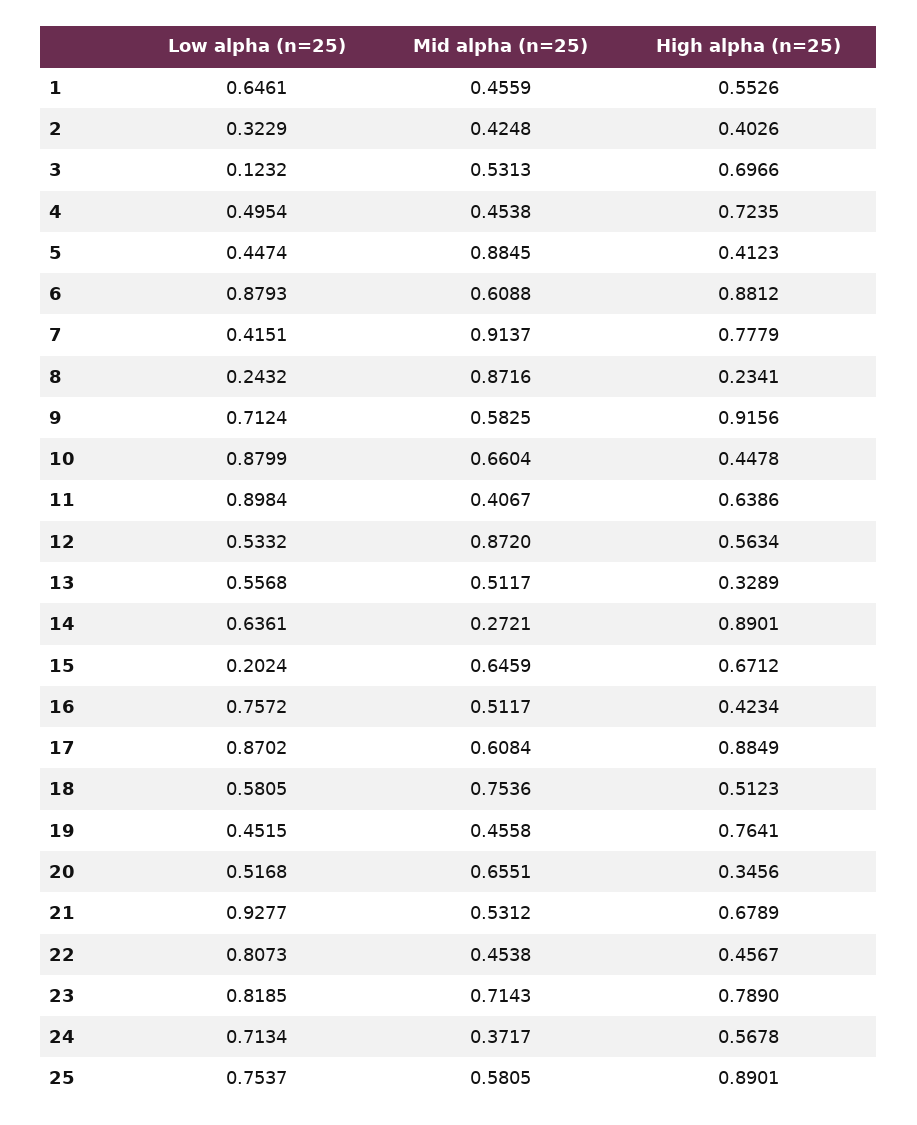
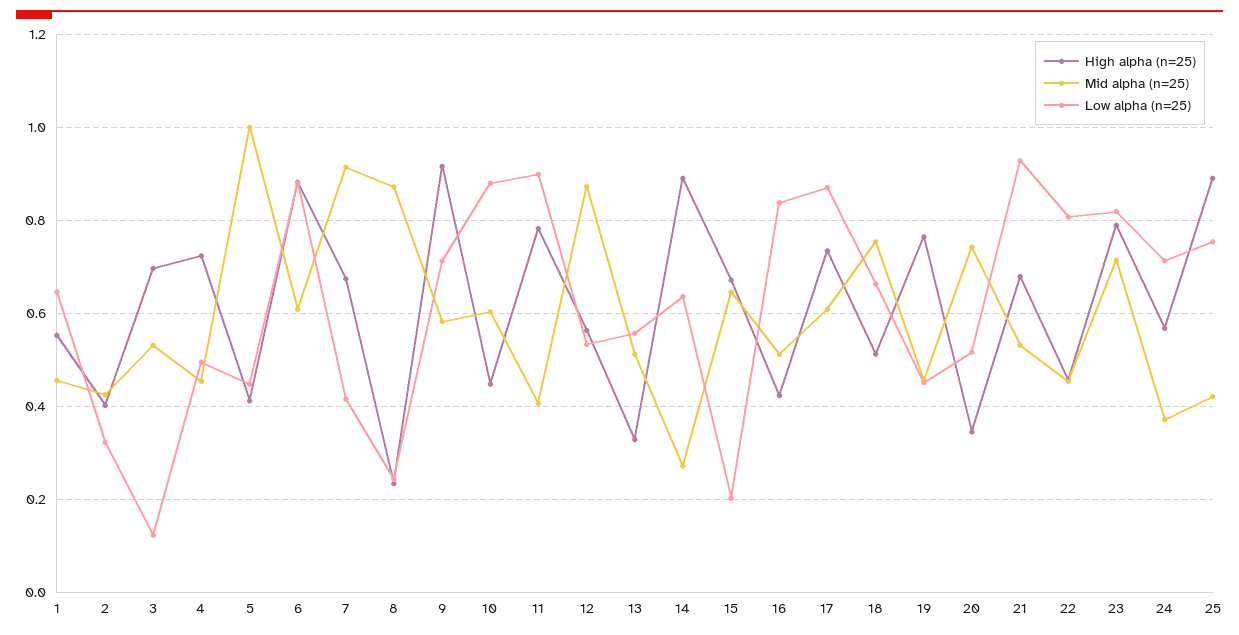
Mid alpha (n=25), 5: 0.8845 -> 1
High alpha (n=25), 7: 0.7779 -> 0.68
Mid alpha (n=25), 10: 0.6604 -> 0.6
High alpha (n=25), 11: 0.6386 -> 0.78
Low alpha (n=25), 16: 0.7572 -> 0.84
High alpha (n=25), 17: 0.8849 -> 0.74
Low alpha (n=25), 18: 0.5805 -> 0.66
Mid alpha (n=25), 20: 0.6551 -> 0.74
Mid alpha (n=25), 25: 0.5805 -> 0.42

